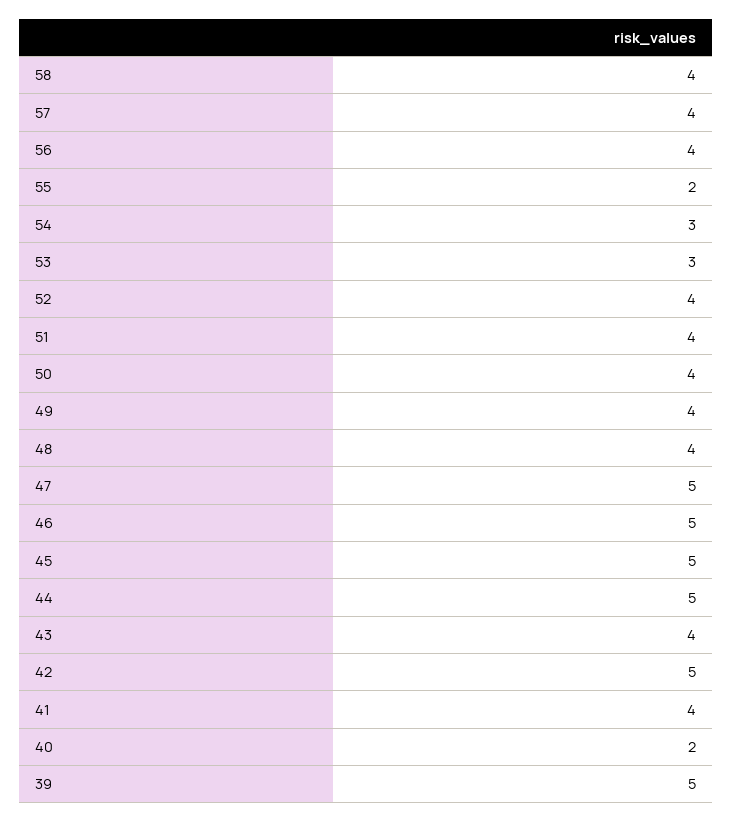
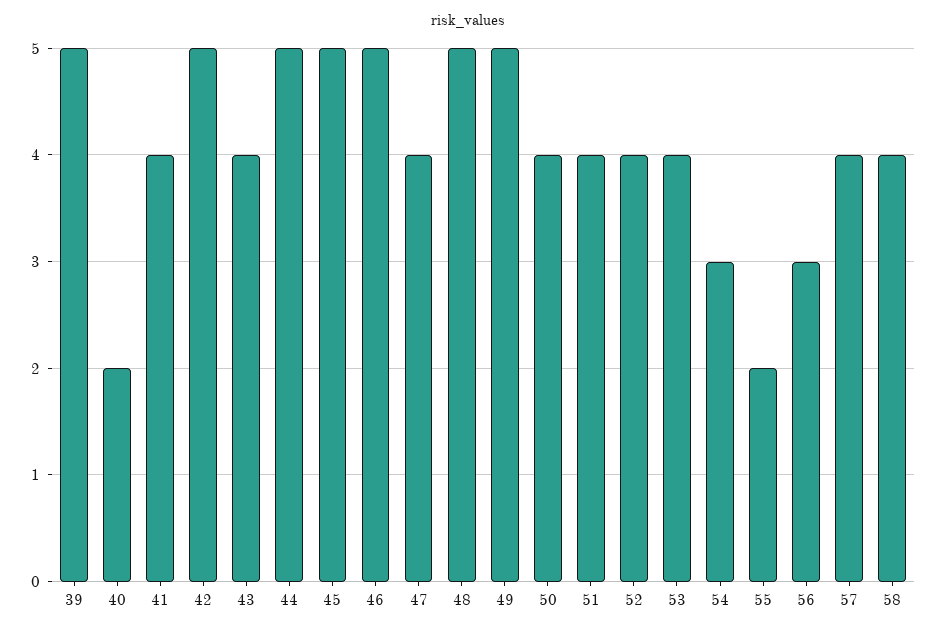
56: 4 -> 3
53: 3 -> 4
49: 4 -> 5
48: 4 -> 5
47: 5 -> 4

